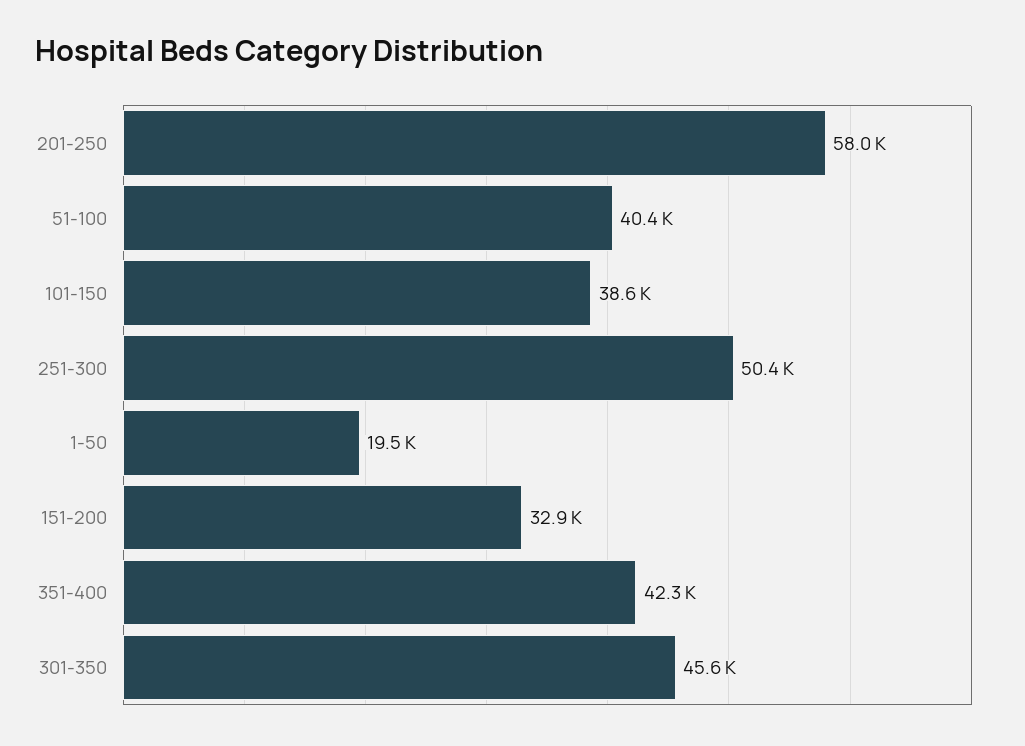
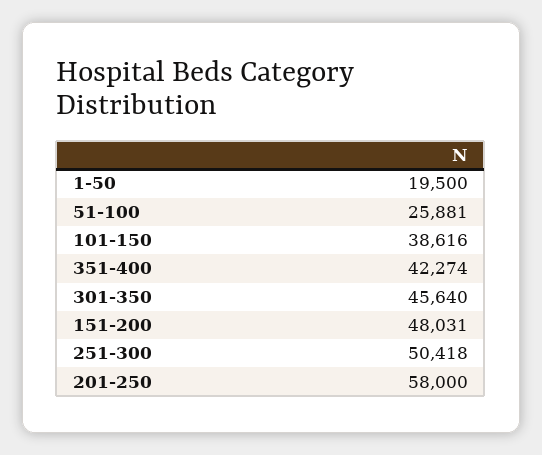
51-100: 40400 -> 25881
151-200: 32900 -> 48031

